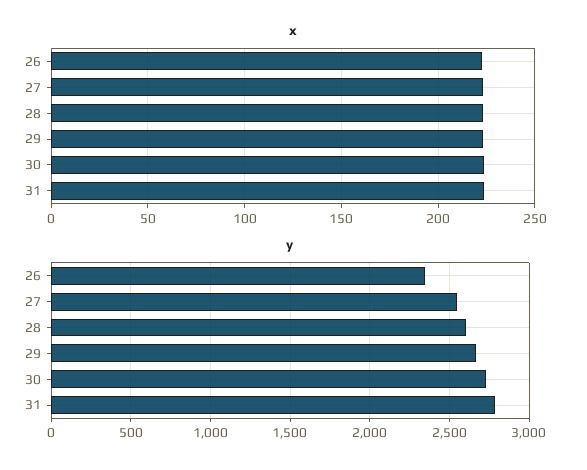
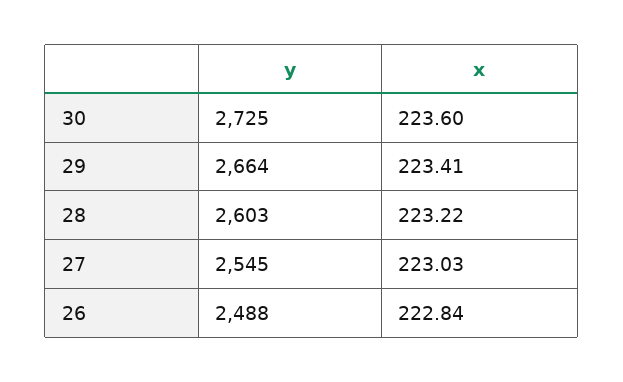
x, 31: 225 -> none
y, 26: 2350 -> 2488
y, 31: 2800 -> none

